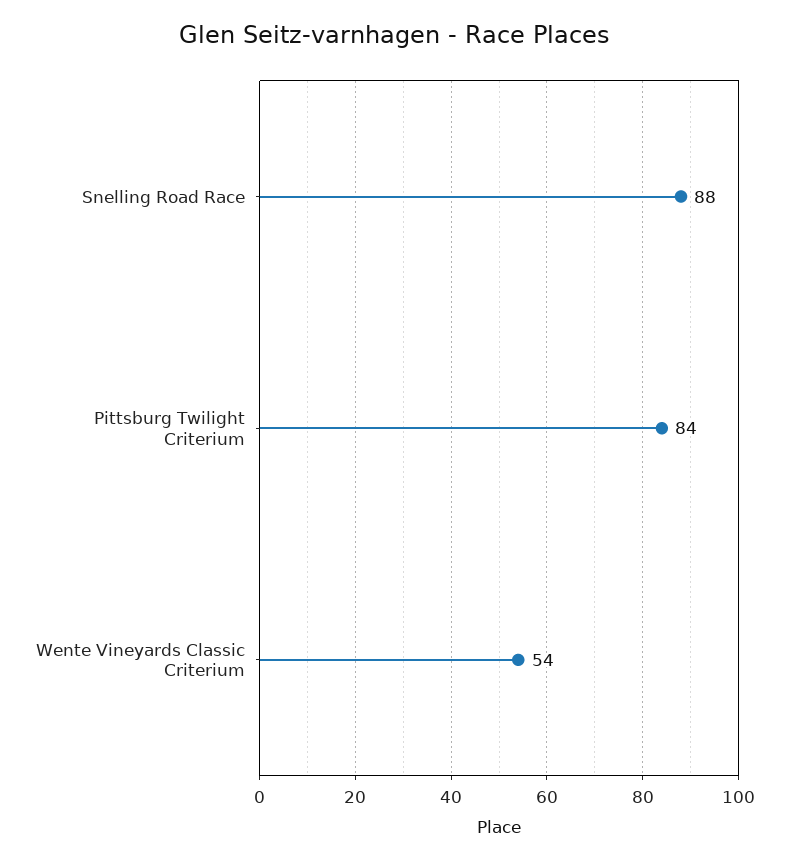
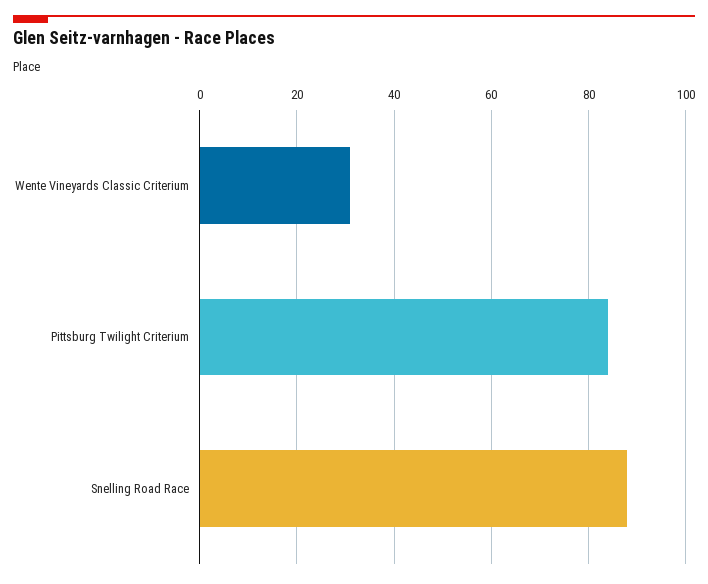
Wente Vineyards Classic Criterium: 54 -> 30

